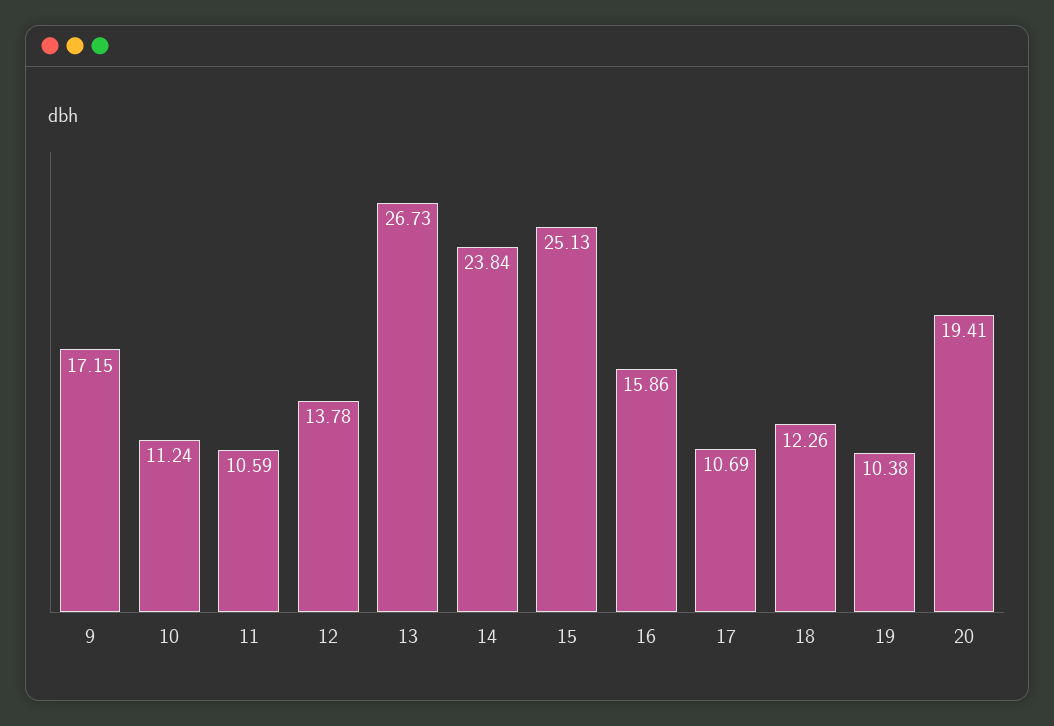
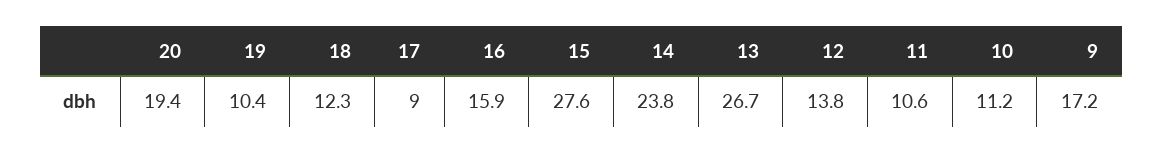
15: 25.13 -> 27.6
17: 10.69 -> 9

